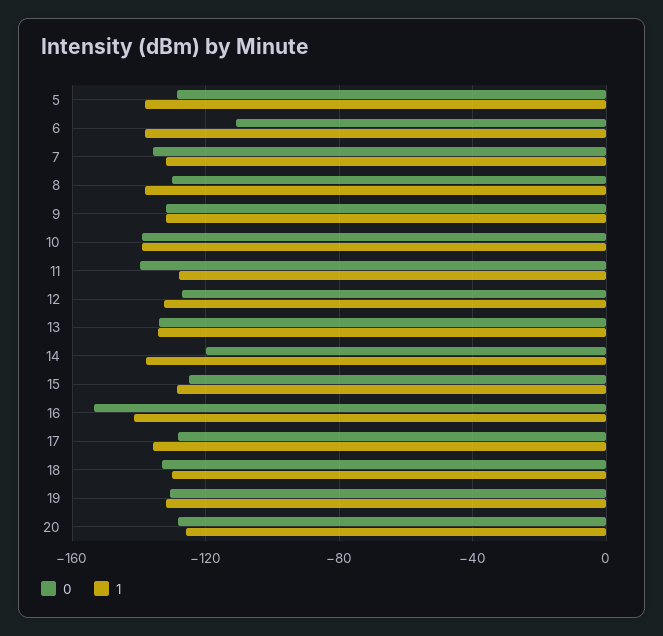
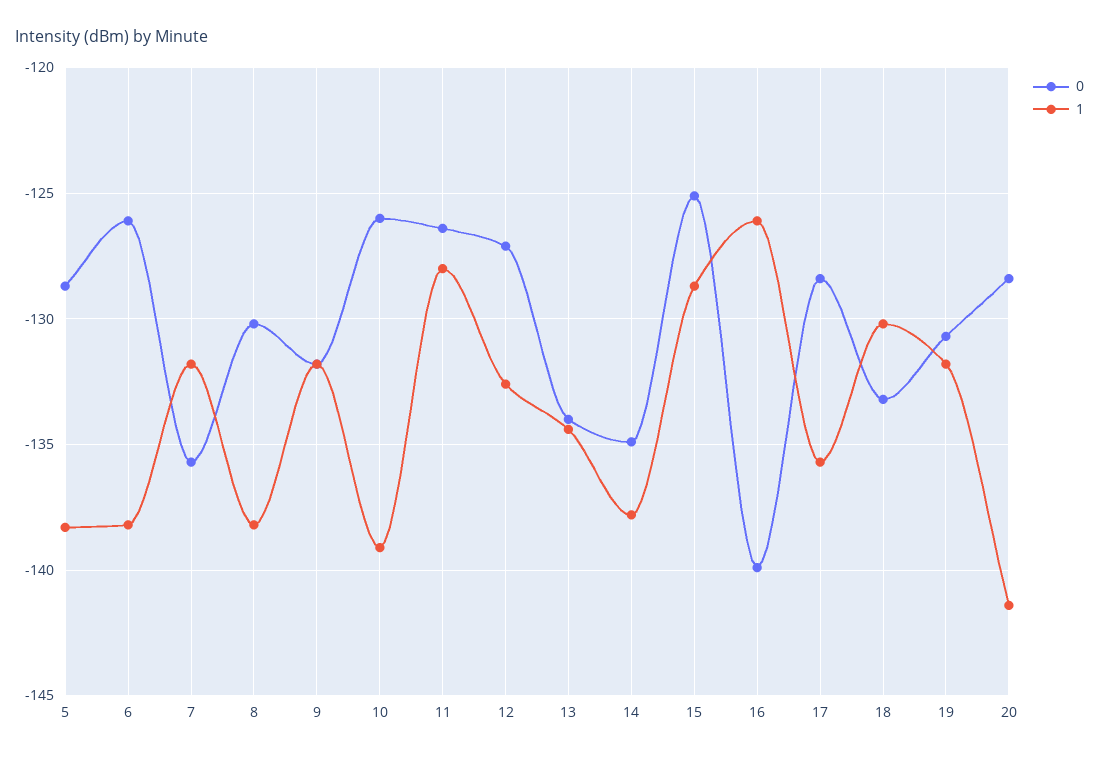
0, 6: -110 -> -126
0, 10: -140 -> -126
0, 11: -140 -> -126.5
0, 14: -120 -> -135
0, 16: -155 -> -140
1, 16: -140 -> -126
1, 20: -125 -> -141.5

